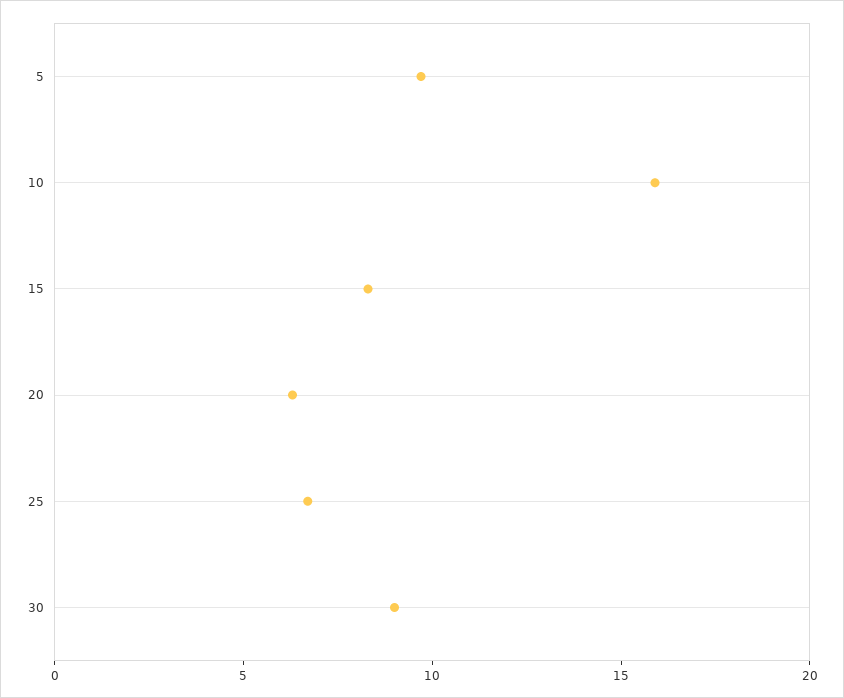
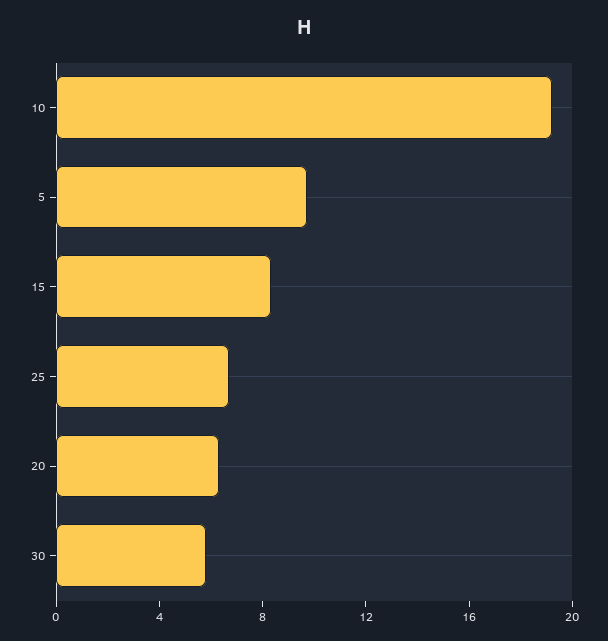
10: 16 -> 19
30: 9 -> 6

